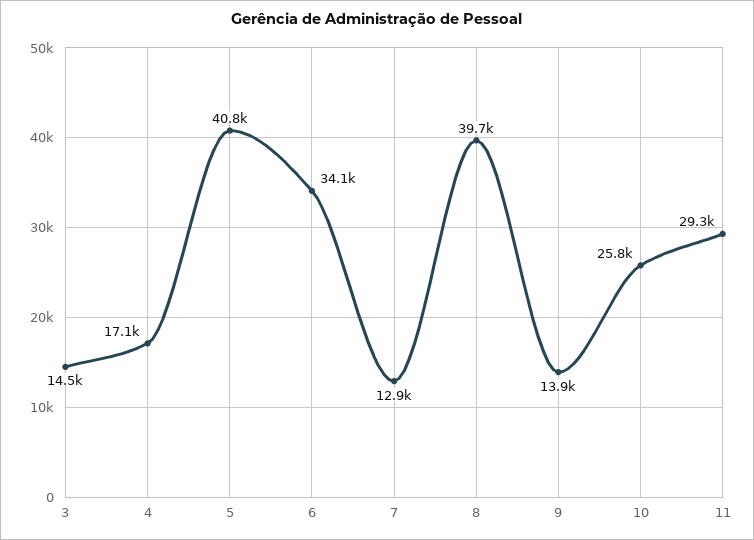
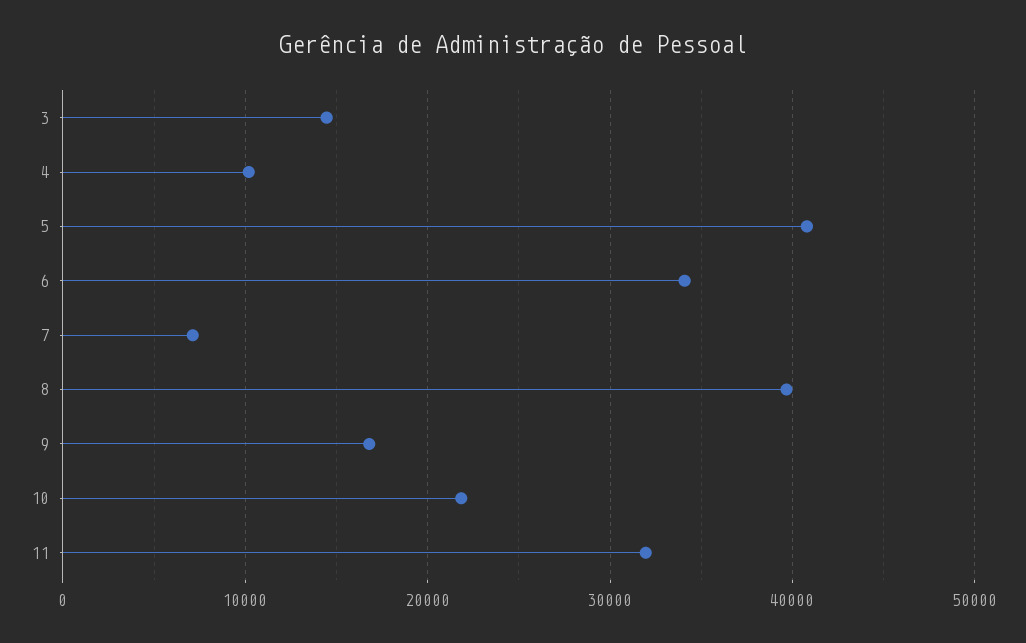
4: 17100 -> 10000
7: 12900 -> 7000
9: 13900 -> 17000
10: 25800 -> 22000
11: 29300 -> 32000

